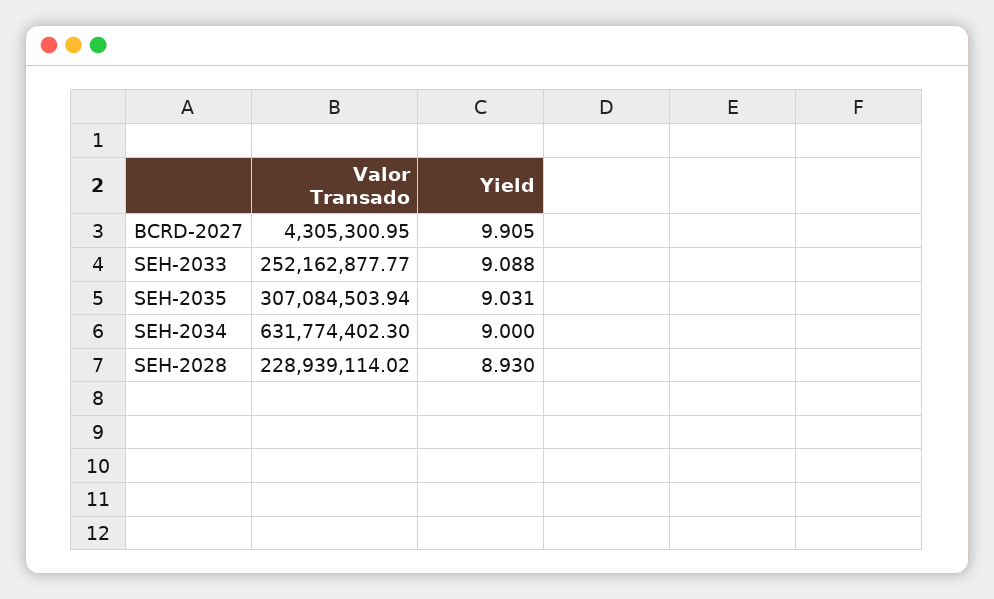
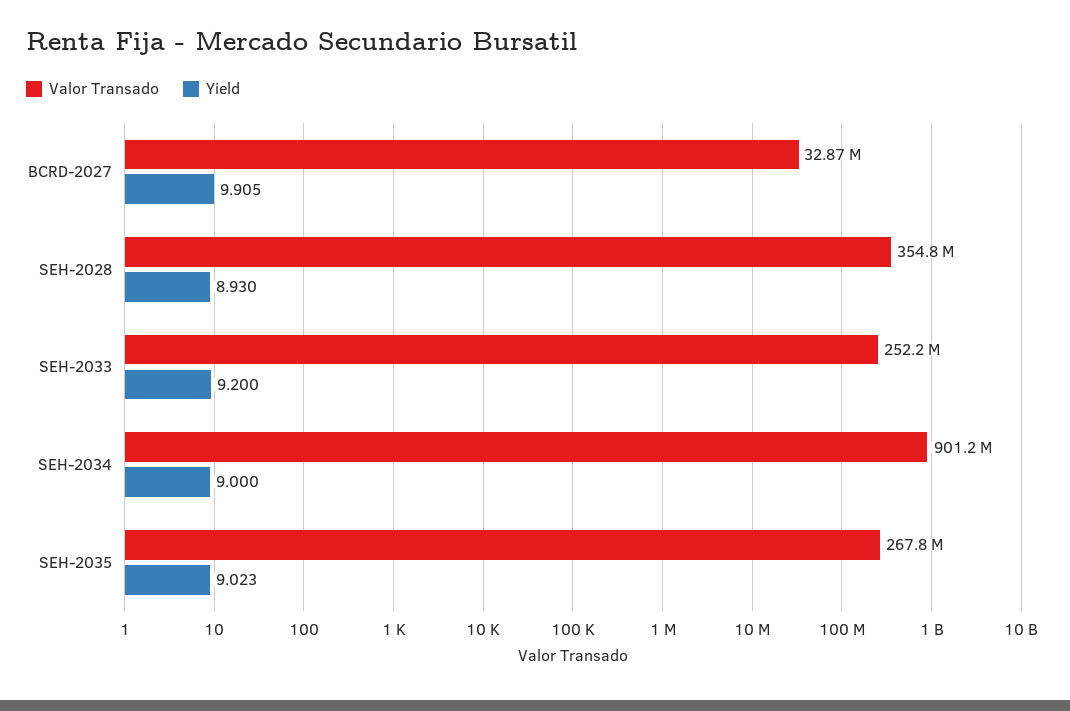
Valor Transado, BCRD-2027: 4305300.95 -> 32870000
Yield, SEH-2033: 9.088 -> 9.2
Valor Transado, SEH-2035: 307084503.94 -> 267800000
Yield, SEH-2035: 9.031 -> 9.023
Valor Transado, SEH-2034: 631774402.3 -> 901200000
Valor Transado, SEH-2028: 228939114.02 -> 354800000

